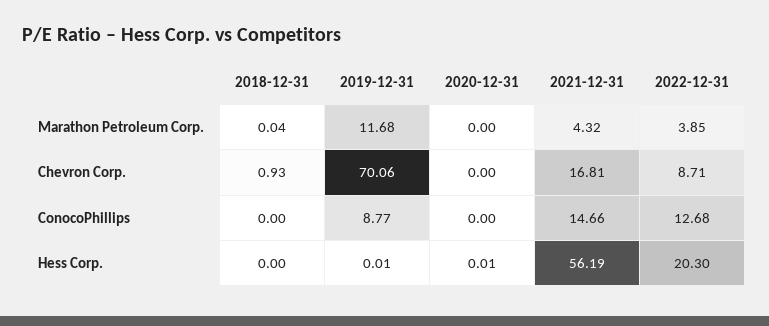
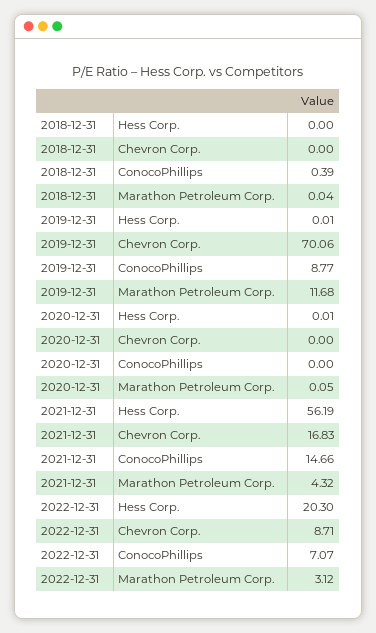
2020-12-31, Marathon Petroleum Corp.: 0 -> 0.05
2022-12-31, Marathon Petroleum Corp.: 3.85 -> 3.12
2018-12-31, Chevron Corp.: 0.93 -> 0
2021-12-31, Chevron Corp.: 16.81 -> 16.83
2018-12-31, ConocoPhillips: 0 -> 0.39
2022-12-31, ConocoPhillips: 12.68 -> 7.07

